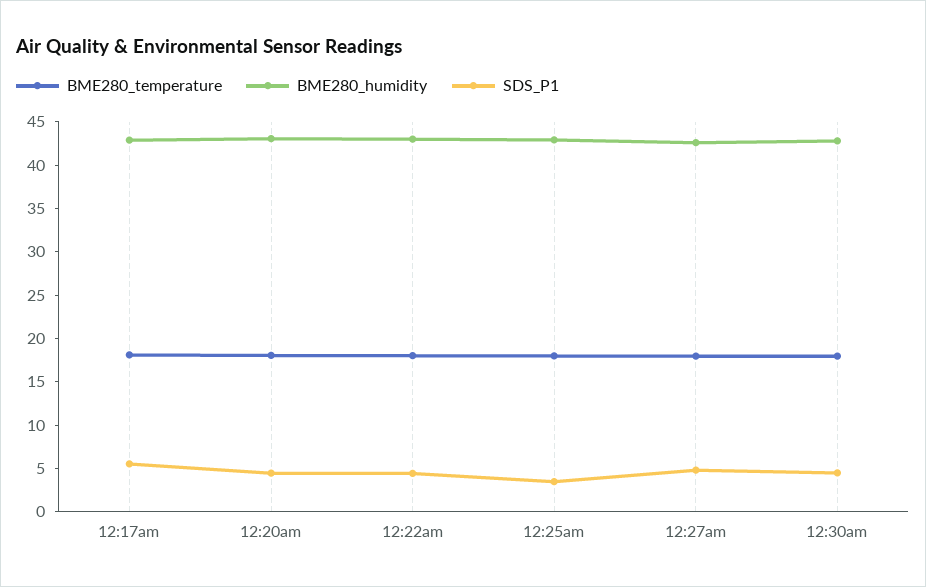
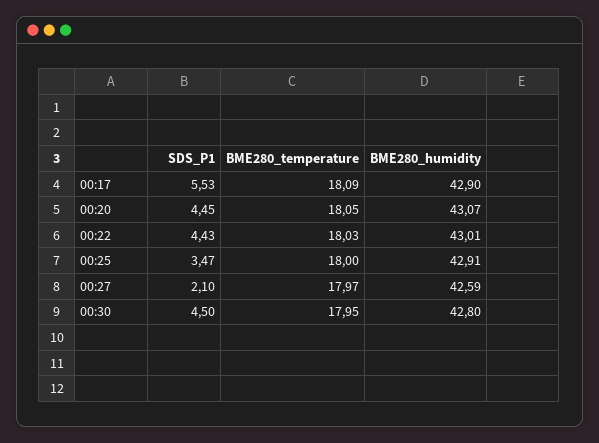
SDS_P1, 12:27am: 5 -> 2.1

